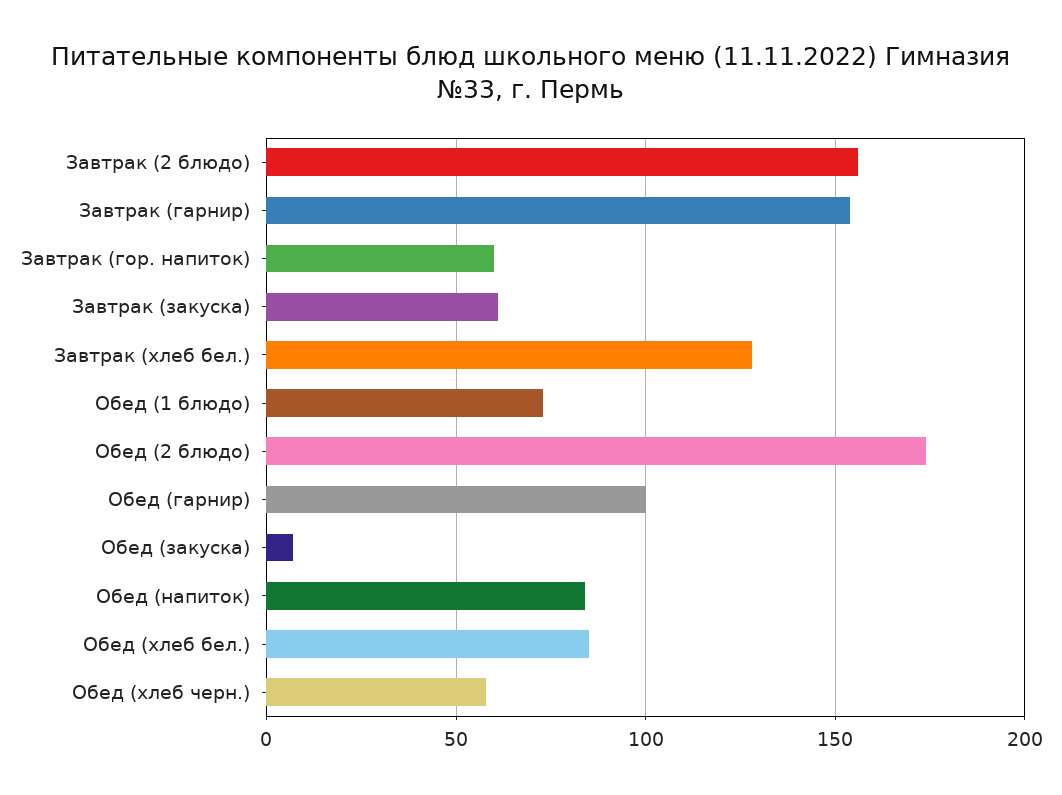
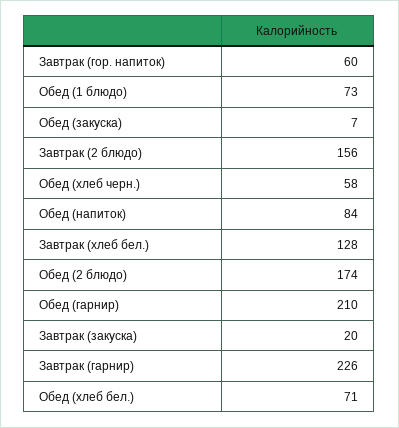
Завтрак (гарнир): 155 -> 226
Завтрак (закуска): 60 -> 20
Обед (гарнир): 100 -> 210
Обед (хлеб бел.): 85 -> 71

